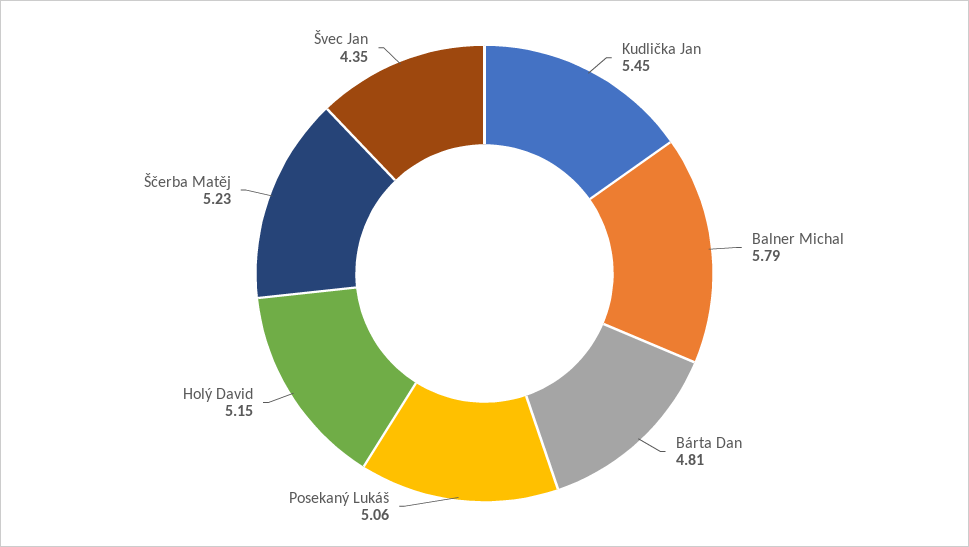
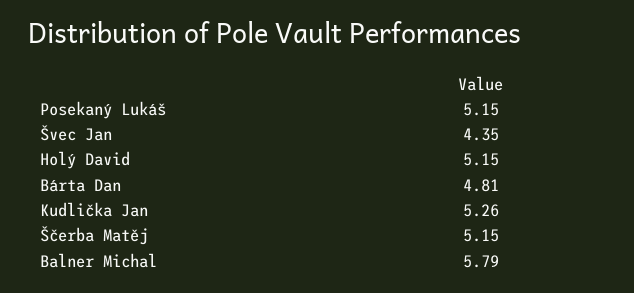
Kudlička Jan: 5.45 -> 5.26
Posekaný Lukáš: 5.06 -> 5.15
Ščerba Matěj: 5.23 -> 5.15

